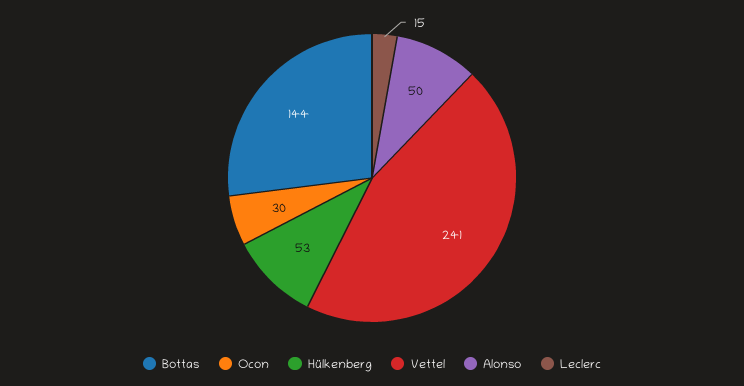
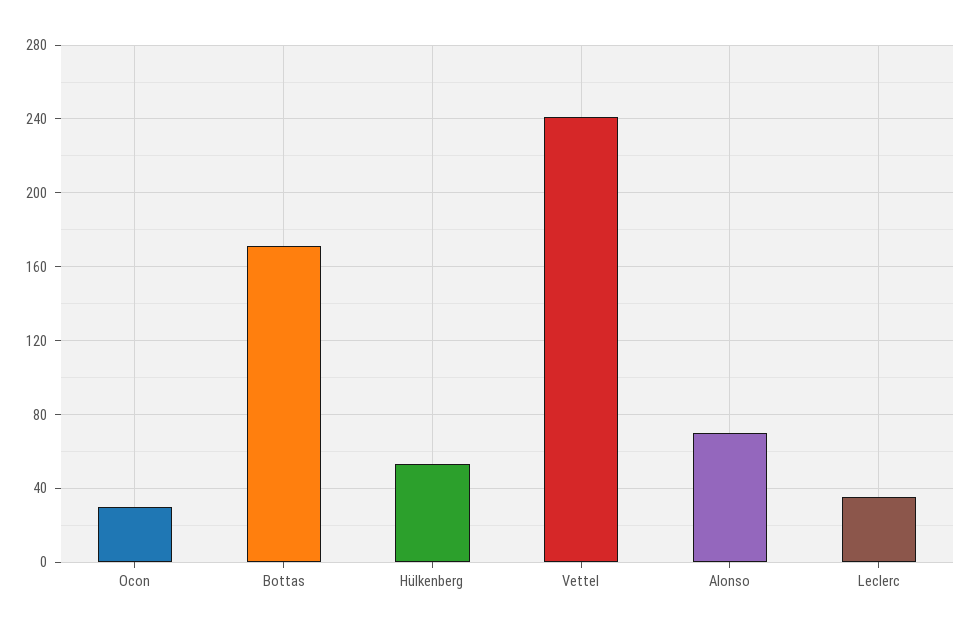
Bottas: 144 -> 170
Alonso: 50 -> 70
Leclerc: 15 -> 35

